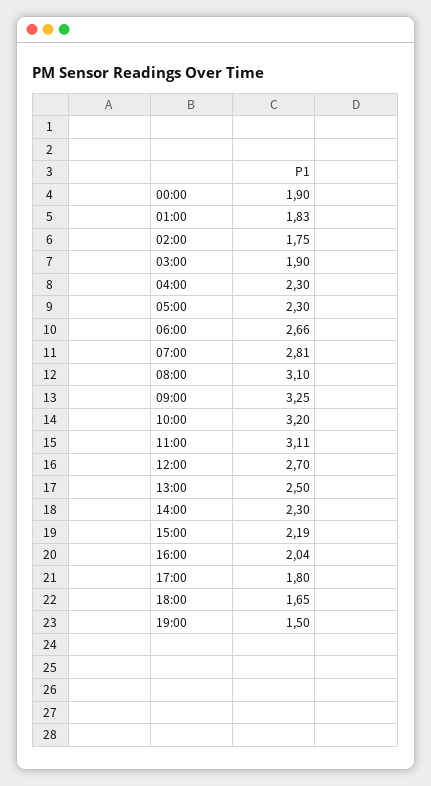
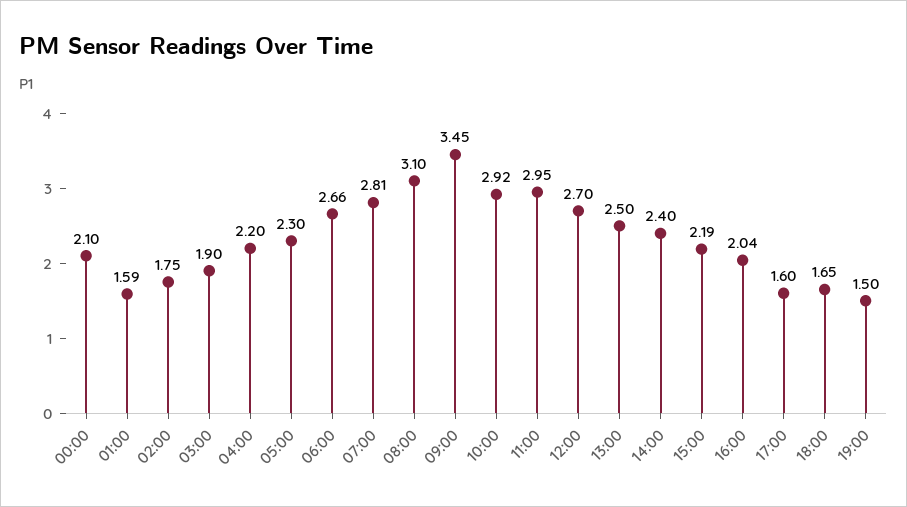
00:00: 1.9 -> 2.1
01:00: 1.83 -> 1.59
04:00: 2.3 -> 2.2
09:00: 3.25 -> 3.45
10:00: 3.2 -> 2.92
11:00: 3.11 -> 2.95
14:00: 2.3 -> 2.4
17:00: 1.8 -> 1.6

